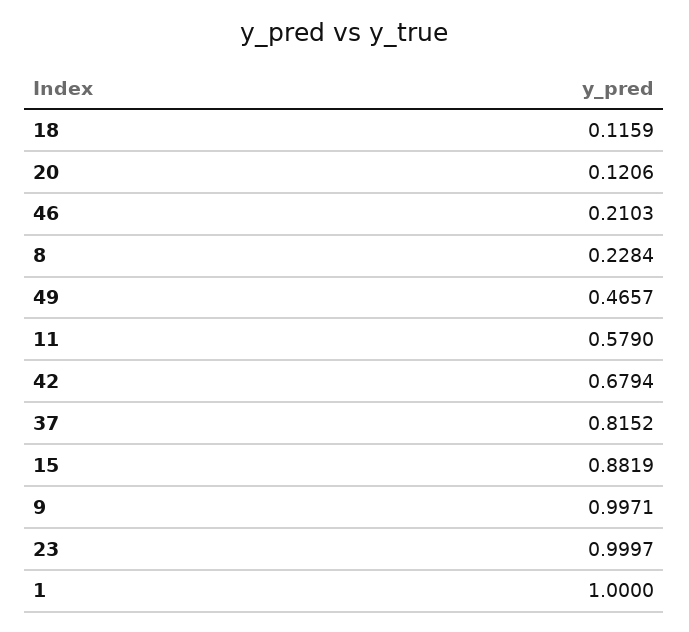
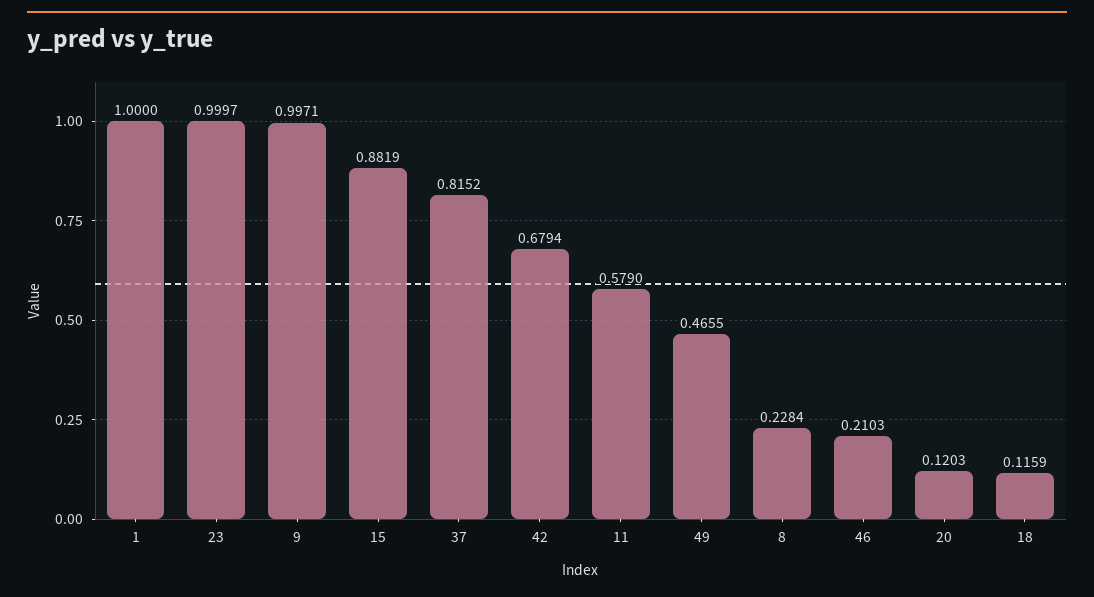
20: 0.1206 -> 0.1203
49: 0.4657 -> 0.4655

